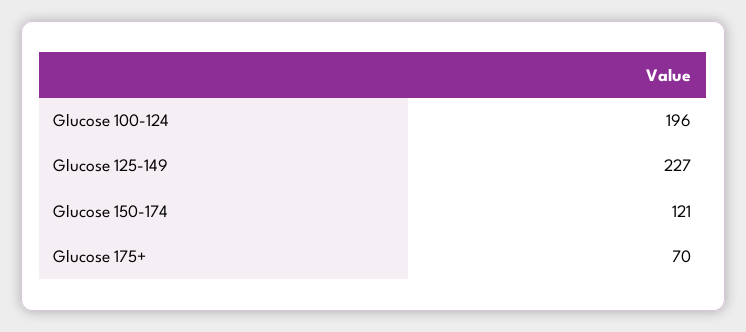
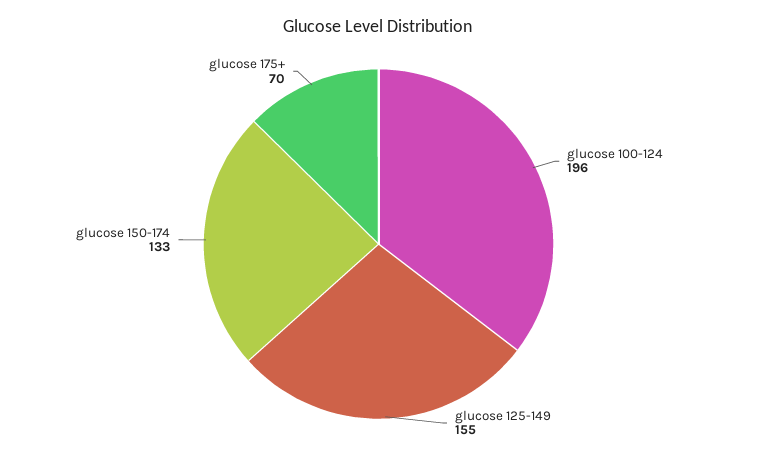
Glucose 125-149: 227 -> 155
Glucose 150-174: 121 -> 133

